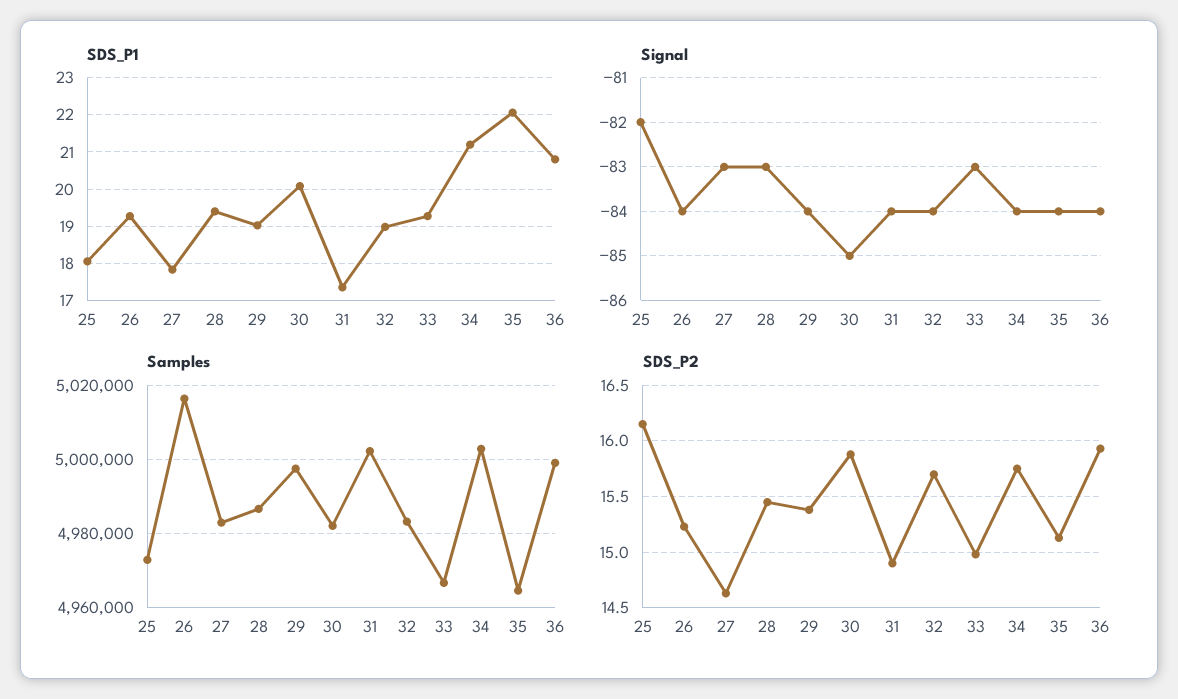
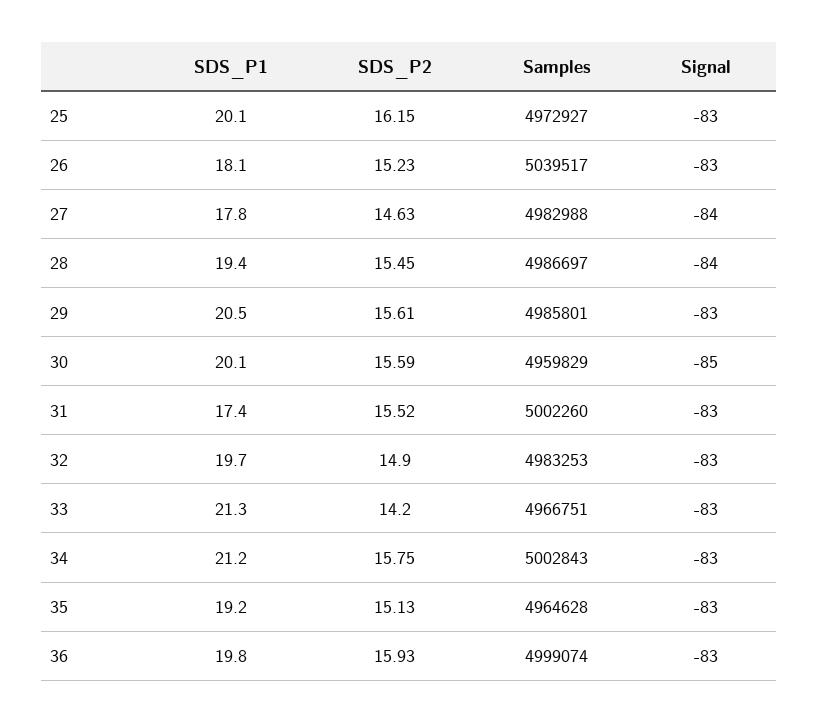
SDS_P1, 25: 18 -> 20.1
SDS_P1, 26: 19.2 -> 18.1
SDS_P1, 29: 19 -> 20.5
SDS_P1, 32: 19 -> 19.7
SDS_P1, 33: 19.2 -> 21.3
SDS_P1, 35: 22 -> 19.2
SDS_P1, 36: 20.8 -> 19.8
Signal, 25: -82 -> -83
Signal, 26: -84 -> -83
Signal, 27: -83 -> -84
Signal, 28: -83 -> -84
Signal, 29: -84 -> -83
Signal, 31: -84 -> -83
Signal, 32: -84 -> -83
Signal, 34: -84 -> -83
Signal, 35: -84 -> -83
Signal, 36: -84 -> -83
Samples, 26: 5016000 -> 5039517
Samples, 29: 4998000 -> 4985801
Samples, 30: 4982000 -> 4959829
SDS_P2, 29: 15.4 -> 15.61
SDS_P2, 30: 15.9 -> 15.59
SDS_P2, 31: 14.9 -> 15.52
SDS_P2, 32: 15.7 -> 14.9
SDS_P2, 33: 15 -> 14.2

